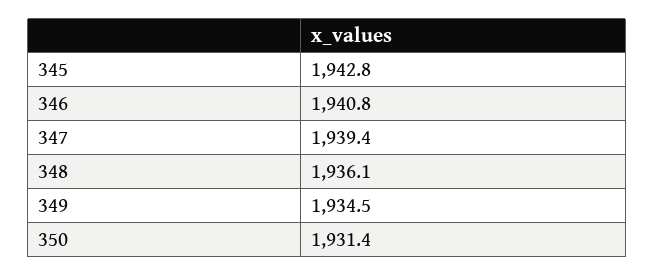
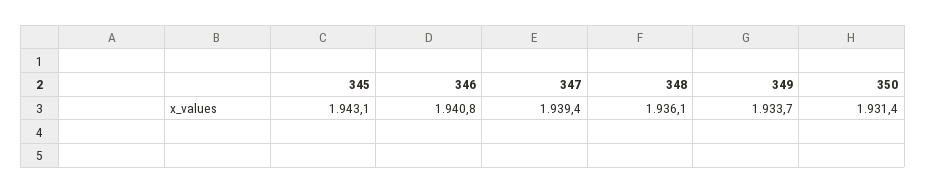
345: 1942.8 -> 1943.1
349: 1934.5 -> 1933.7

